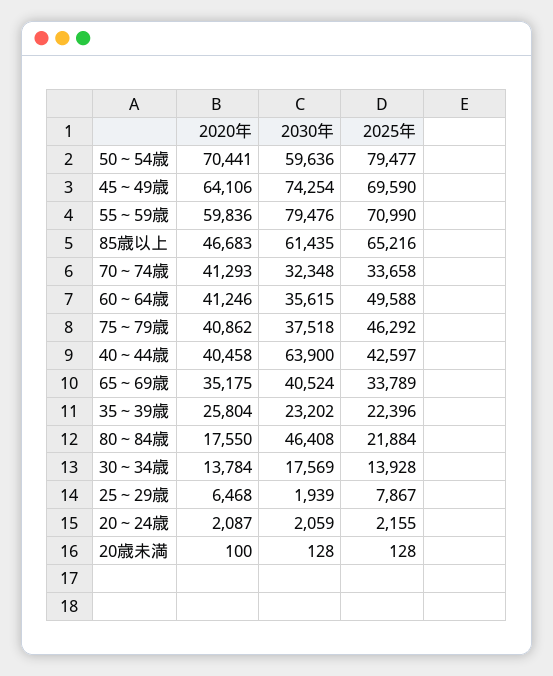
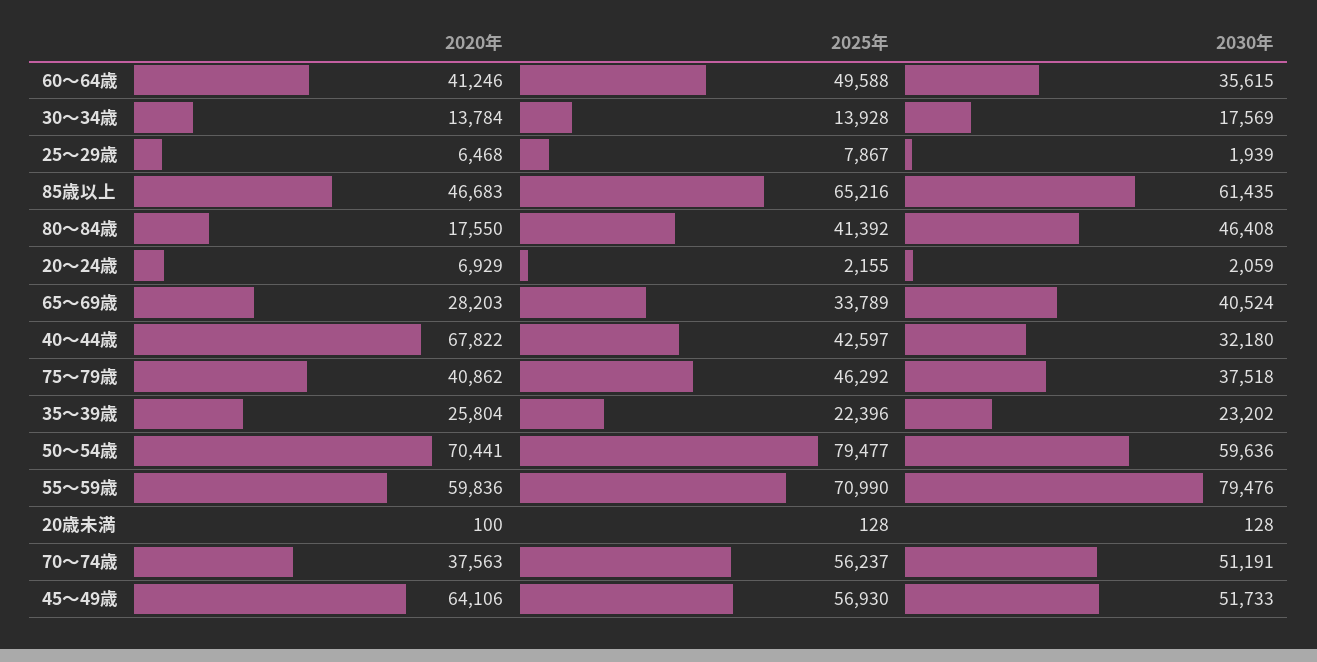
2030年, 45～49歳: 74254 -> 51733
2025年, 45～49歳: 69590 -> 56930
2020年, 70～74歳: 41293 -> 37563
2030年, 70～74歳: 32348 -> 51191
2025年, 70～74歳: 33658 -> 56237
2020年, 40～44歳: 40458 -> 67822
2030年, 40～44歳: 63900 -> 32180
2020年, 65～69歳: 35175 -> 28203
2025年, 80～84歳: 21884 -> 41392
2020年, 20～24歳: 2087 -> 6929

